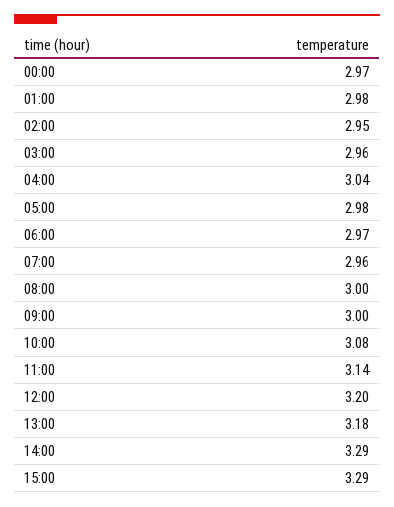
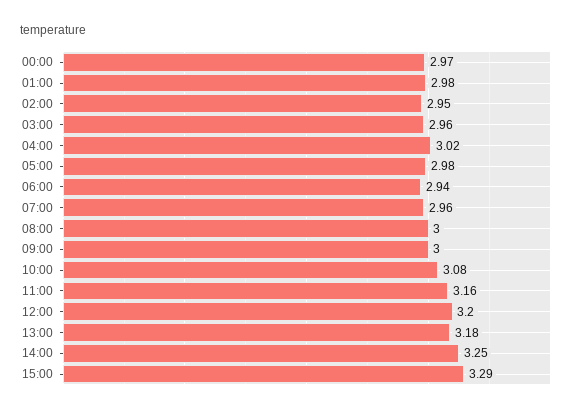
04:00: 3.04 -> 3.02
06:00: 2.97 -> 2.94
11:00: 3.14 -> 3.16
14:00: 3.29 -> 3.25

